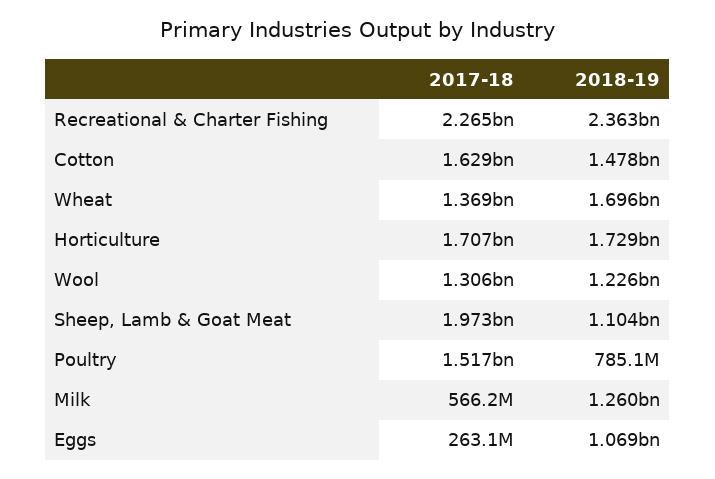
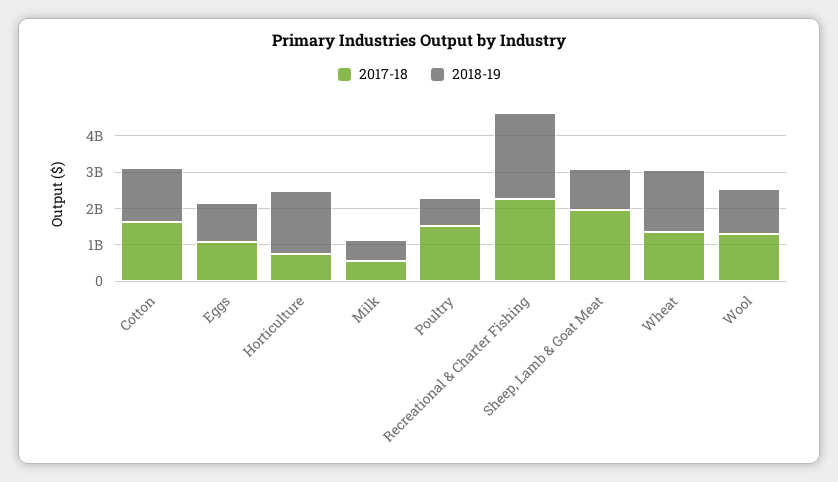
2017-18, Horticulture: 1707000000 -> 750000000
2018-19, Milk: 1260000000 -> 500000000
2017-18, Eggs: 263100000 -> 1000000000

